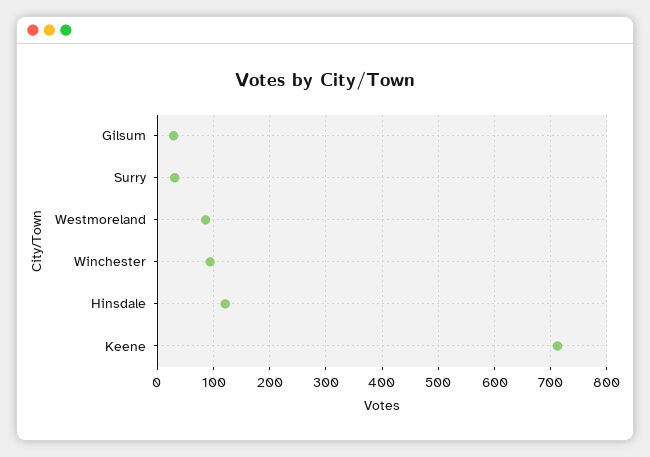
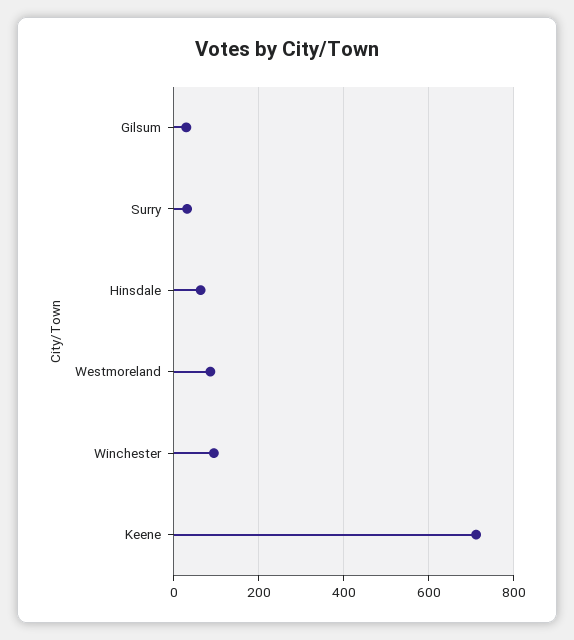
Hinsdale: 120 -> 60

